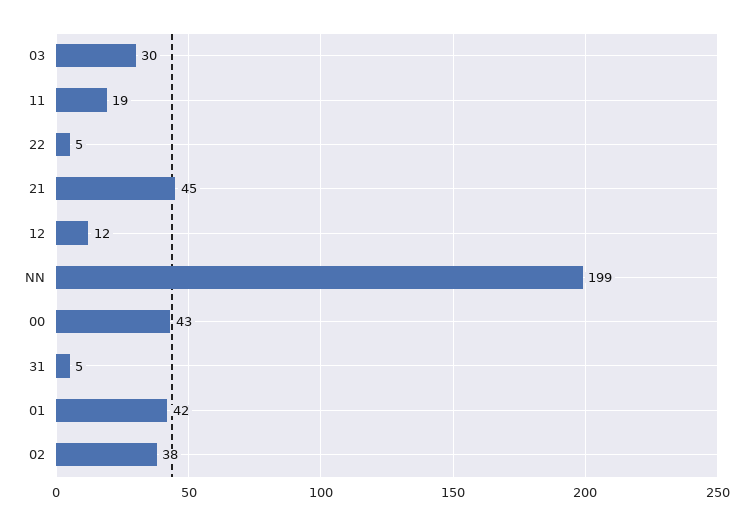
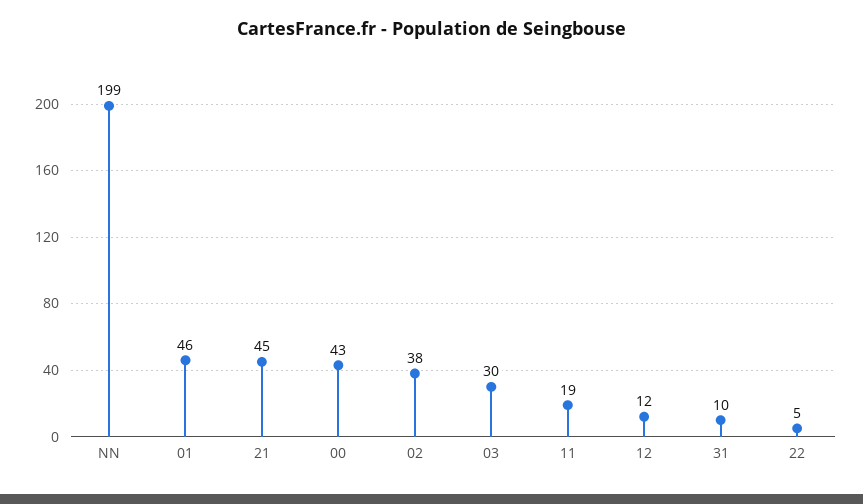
31: 5 -> 10
01: 42 -> 46

